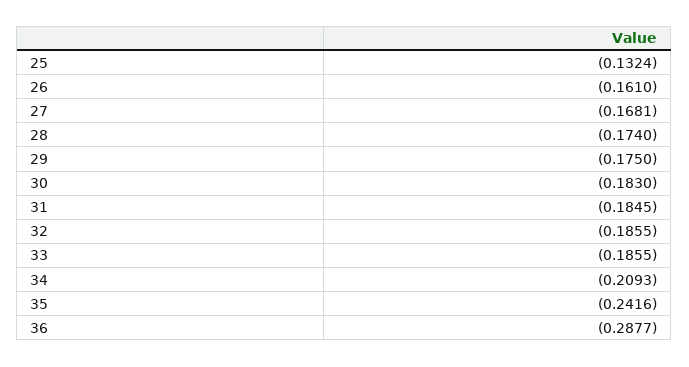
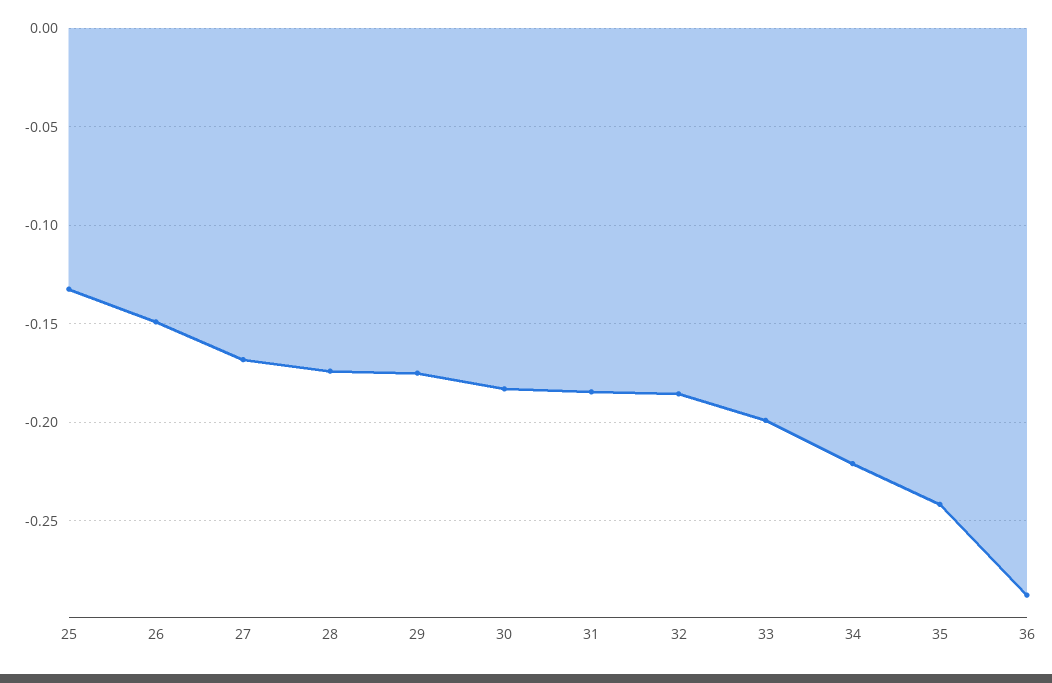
26: -0.161 -> -0.15
33: -0.1855 -> -0.2
34: -0.2093 -> -0.22

